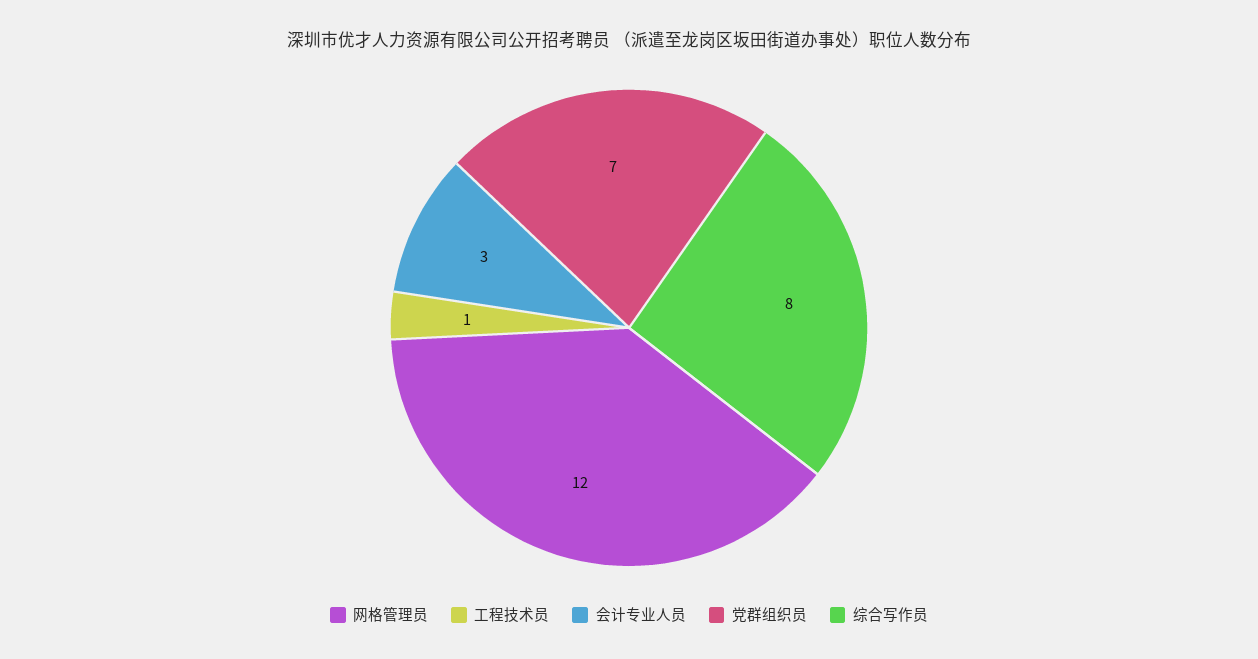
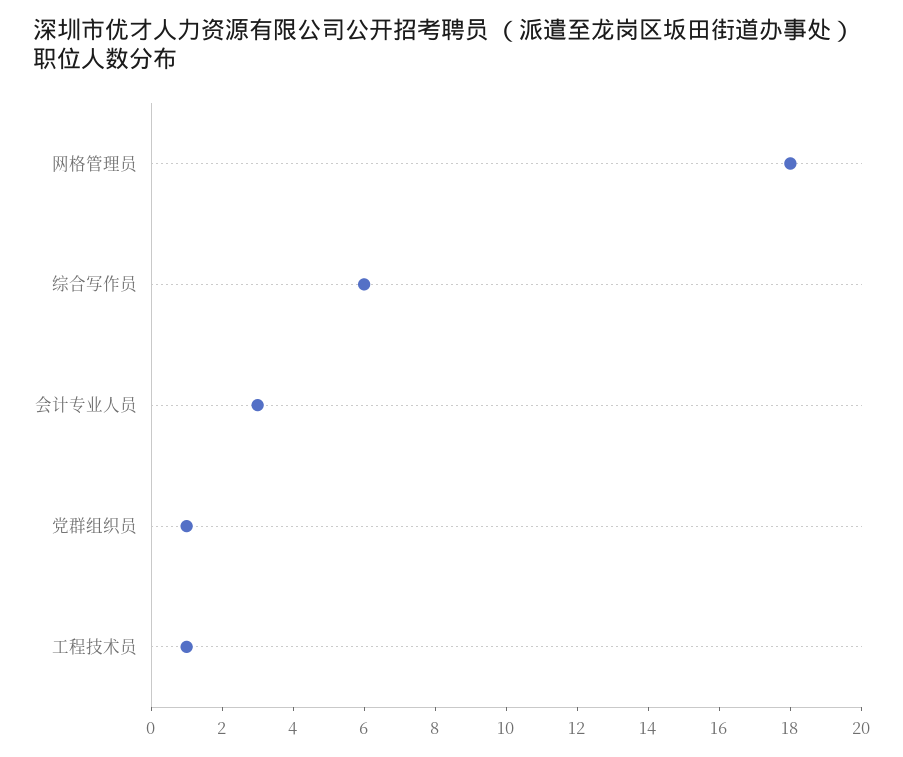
网格管理员: 12 -> 18
党群组织员: 7 -> 1
综合写作员: 8 -> 6

